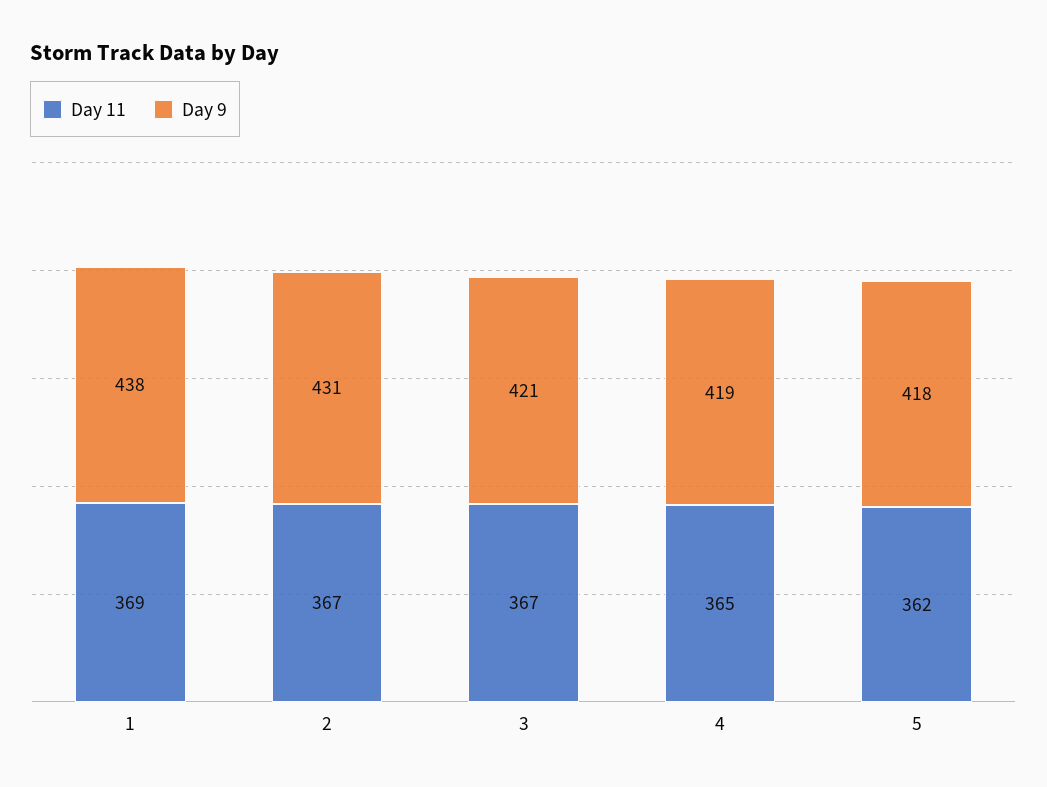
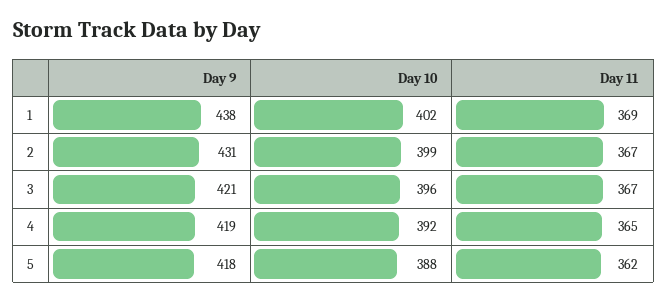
Day 10, 1: none -> 402
Day 10, 2: none -> 399
Day 10, 3: none -> 396
Day 10, 4: none -> 392
Day 10, 5: none -> 388

